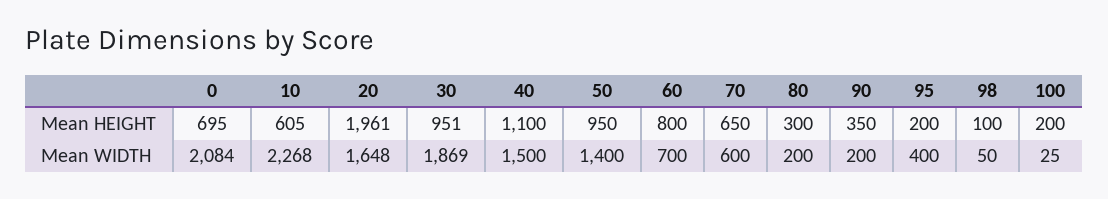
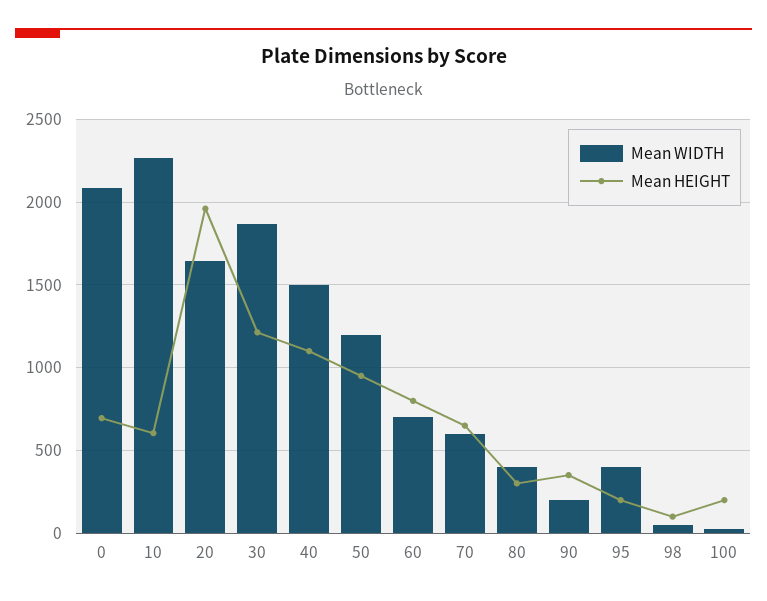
Mean HEIGHT, 30: 951 -> 1200
Mean WIDTH, 50: 1400 -> 1200
Mean WIDTH, 80: 200 -> 400

